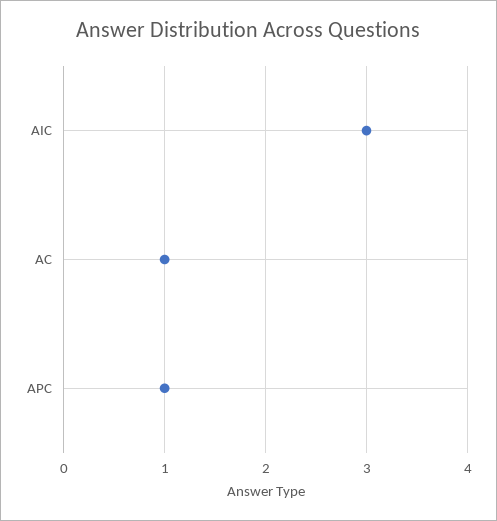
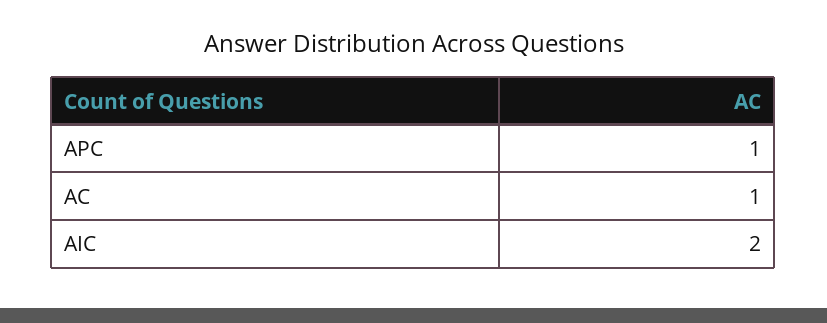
AIC: 3 -> 2

